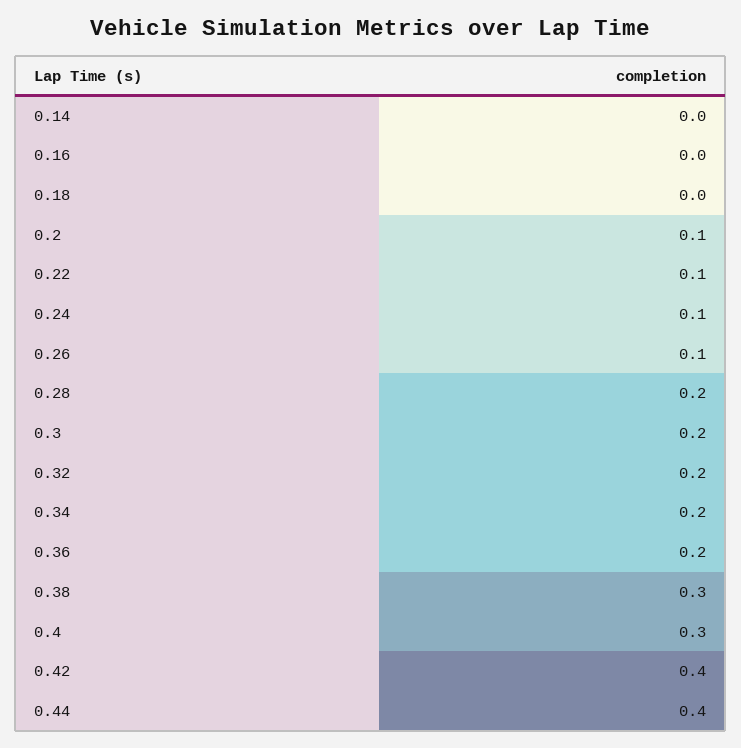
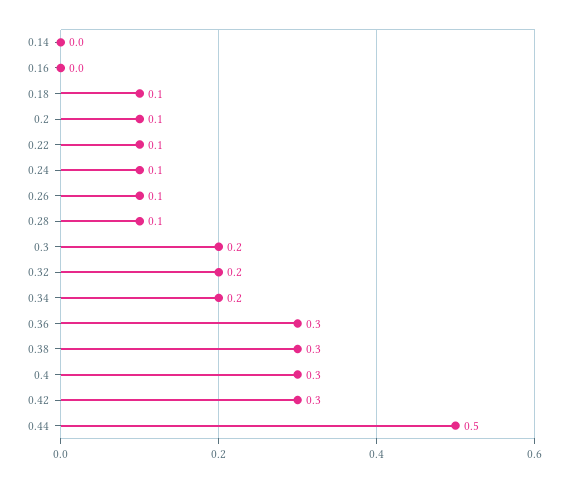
0.18: 0 -> 0.1
0.28: 0.2 -> 0.1
0.36: 0.2 -> 0.3
0.42: 0.4 -> 0.3
0.44: 0.4 -> 0.5

